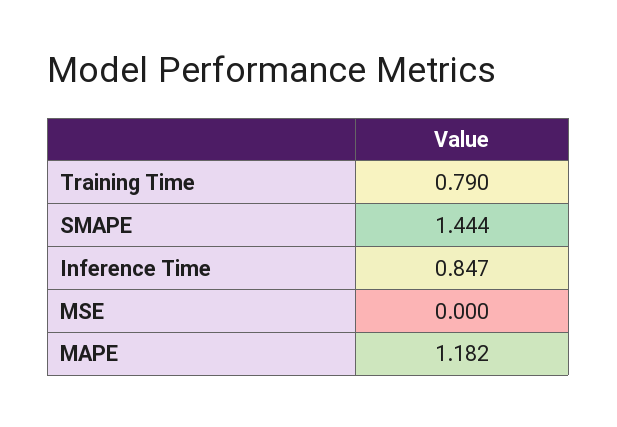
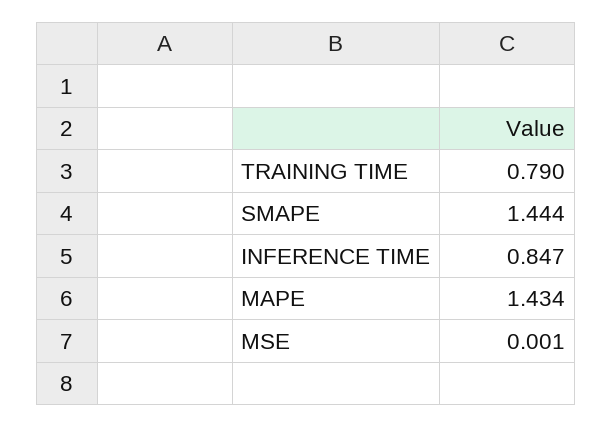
MSE: 0 -> 0.001
MAPE: 1.182 -> 1.434

